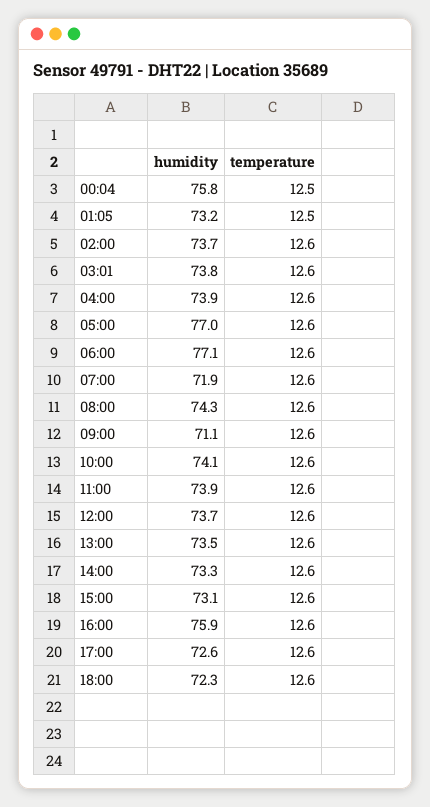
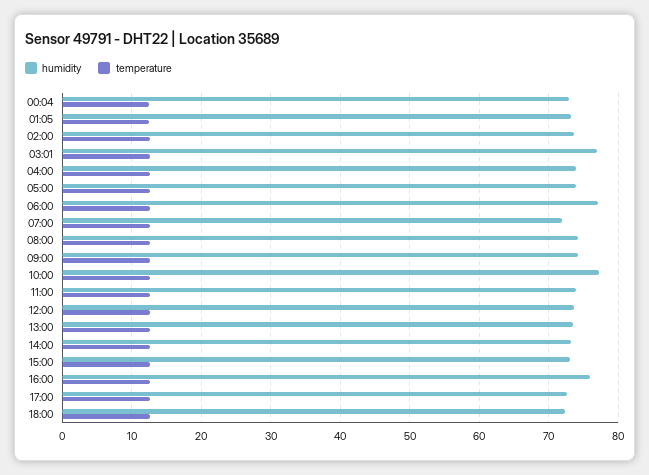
humidity, 00:04: 75.8 -> 73
humidity, 03:01: 73.8 -> 77
humidity, 05:00: 77 -> 74
humidity, 09:00: 71.1 -> 74
humidity, 10:00: 74.1 -> 77

